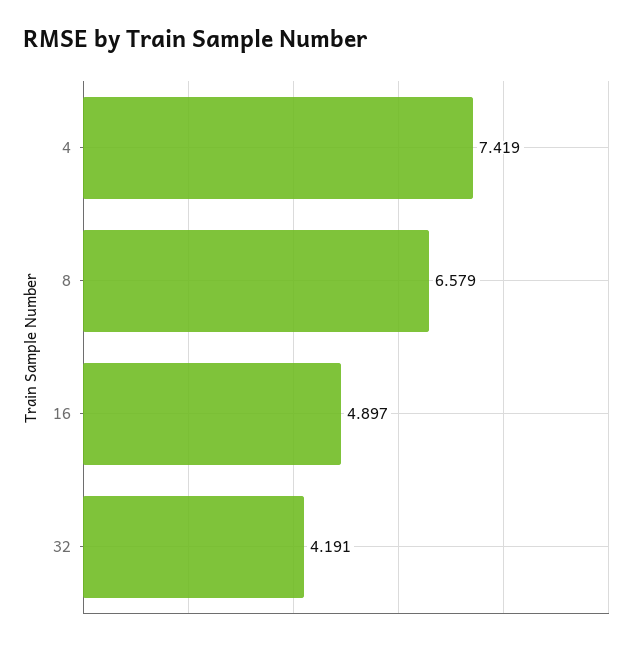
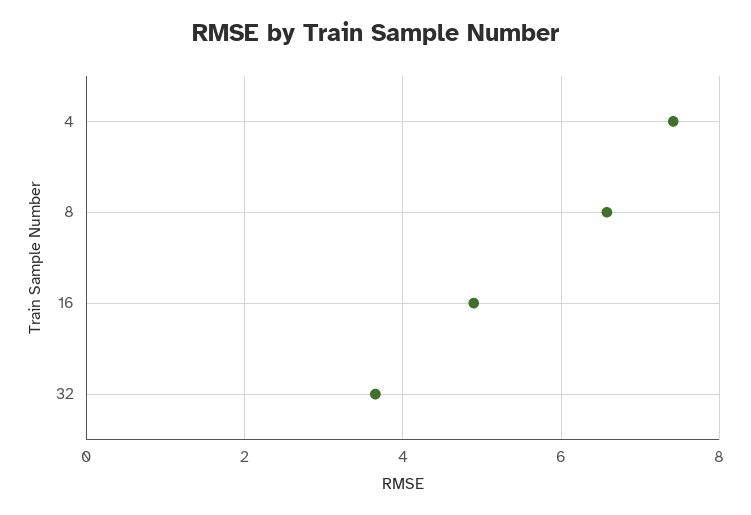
32: 4.191 -> 3.6

